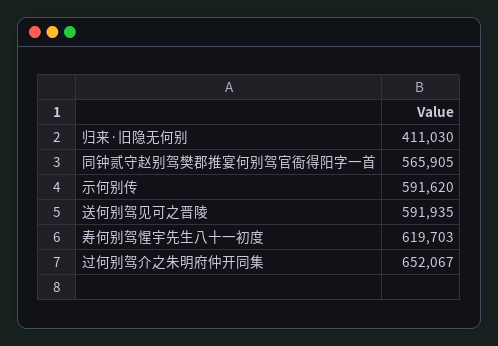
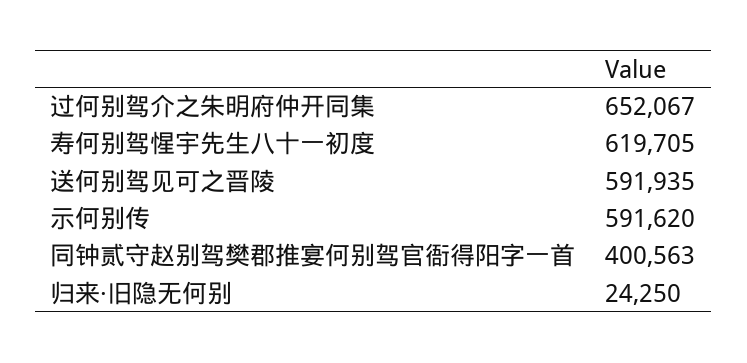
归来·旧隐无何别: 411030 -> 24250
同钟贰守赵别驾樊郡推宴何别驾官衙得阳字一首: 565905 -> 400563
寿何别驾惺宇先生八十一初度: 619703 -> 619705

